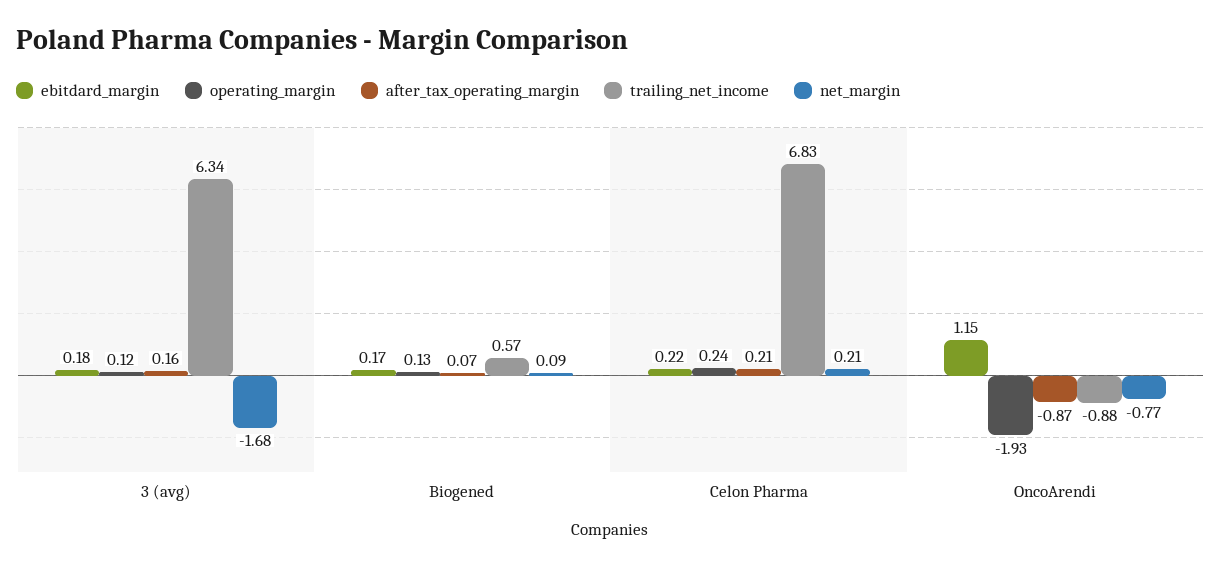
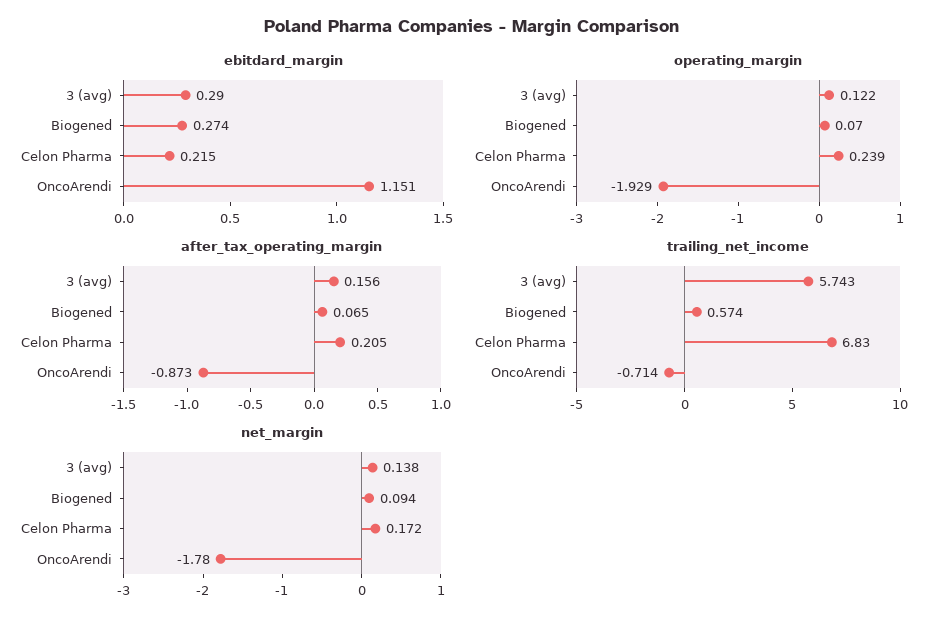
ebitdard_margin, 3 (avg): 0.18 -> 0.29
trailing_net_income, 3 (avg): 6.34 -> 5.743
net_margin, 3 (avg): -1.68 -> 0.138
ebitdard_margin, Biogened: 0.17 -> 0.274
operating_margin, Biogened: 0.13 -> 0.07
net_margin, Celon Pharma: 0.21 -> 0.172
trailing_net_income, OncoArendi: -0.88 -> -0.714
net_margin, OncoArendi: -0.77 -> -1.78

